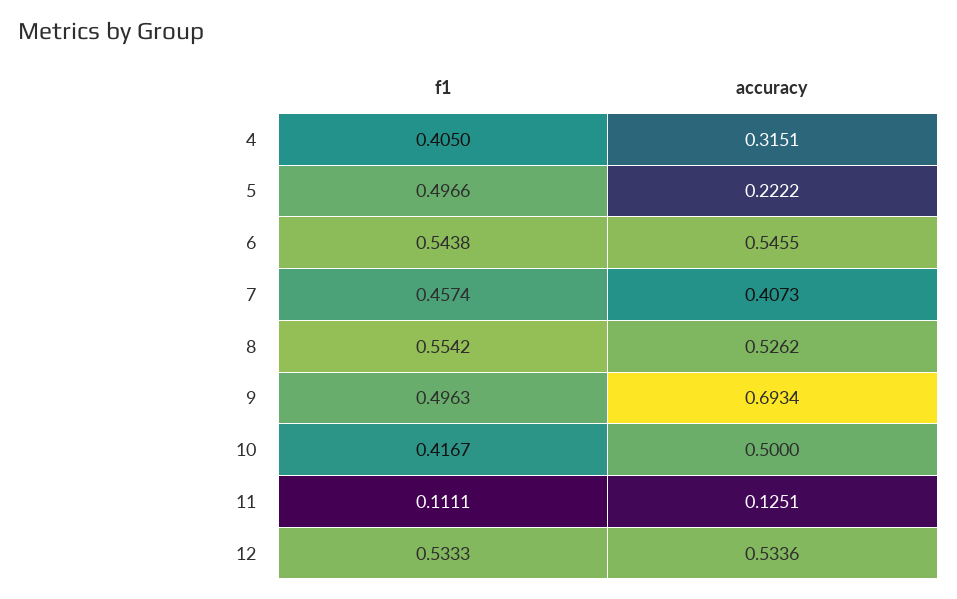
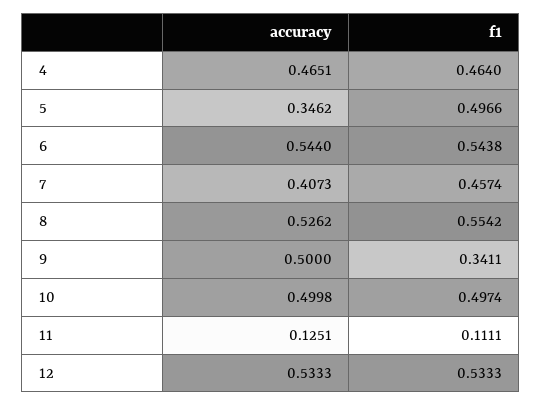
f1, 4: 0.405 -> 0.464
accuracy, 4: 0.3151 -> 0.4651
accuracy, 5: 0.2222 -> 0.3462
accuracy, 6: 0.5455 -> 0.544
f1, 9: 0.4963 -> 0.3411
accuracy, 9: 0.6934 -> 0.5
f1, 10: 0.4167 -> 0.4974
accuracy, 10: 0.5 -> 0.4998
accuracy, 12: 0.5336 -> 0.5333

